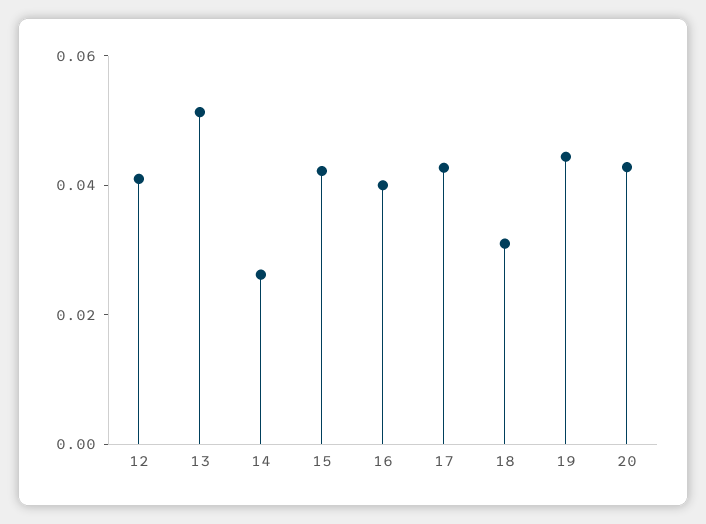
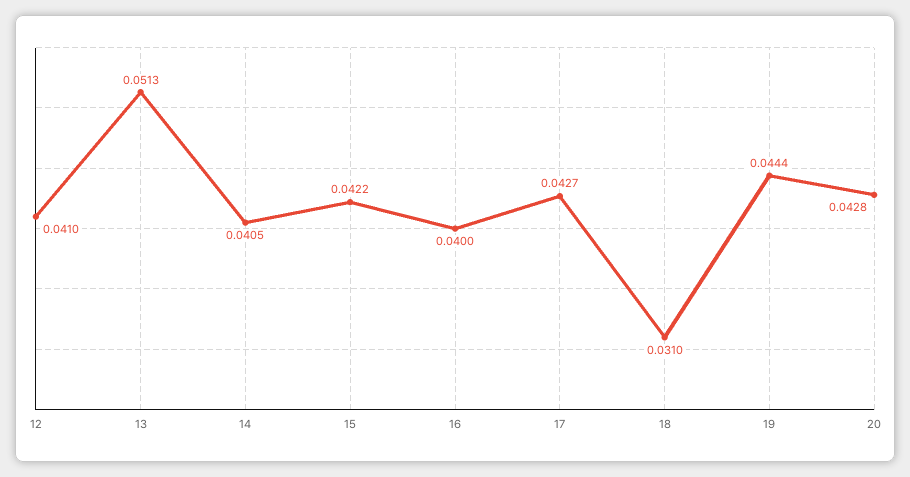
14: 0.025 -> 0.0405

